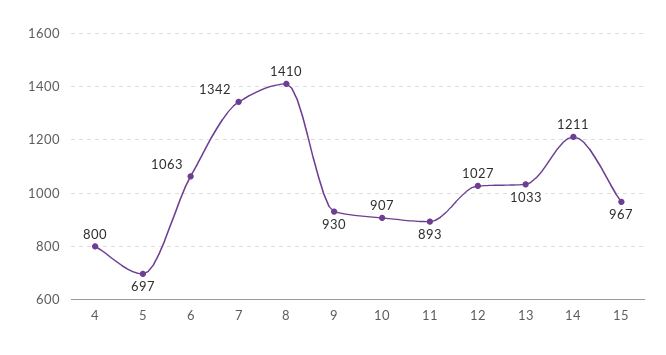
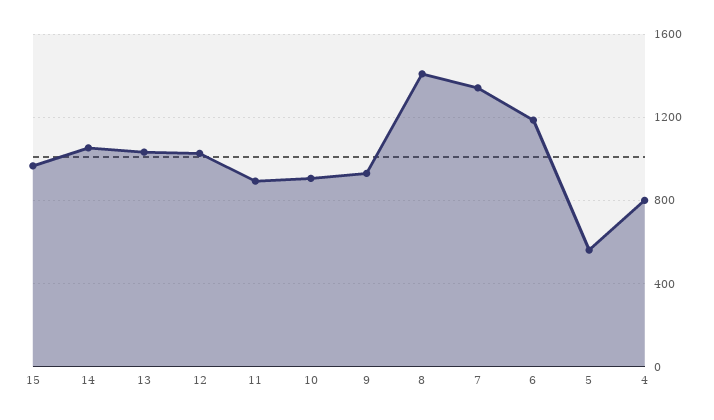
5: 697 -> 550
6: 1063 -> 1200
14: 1211 -> 1050

